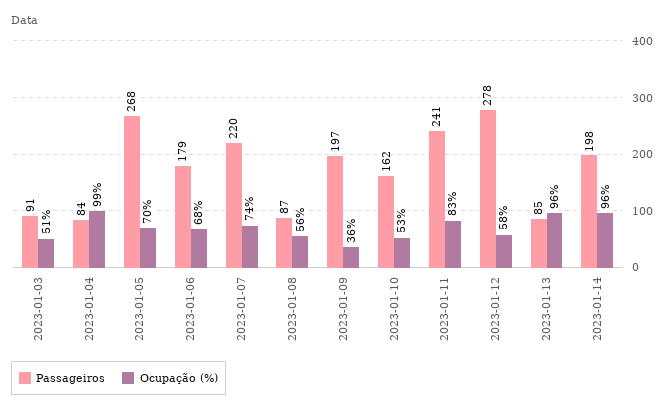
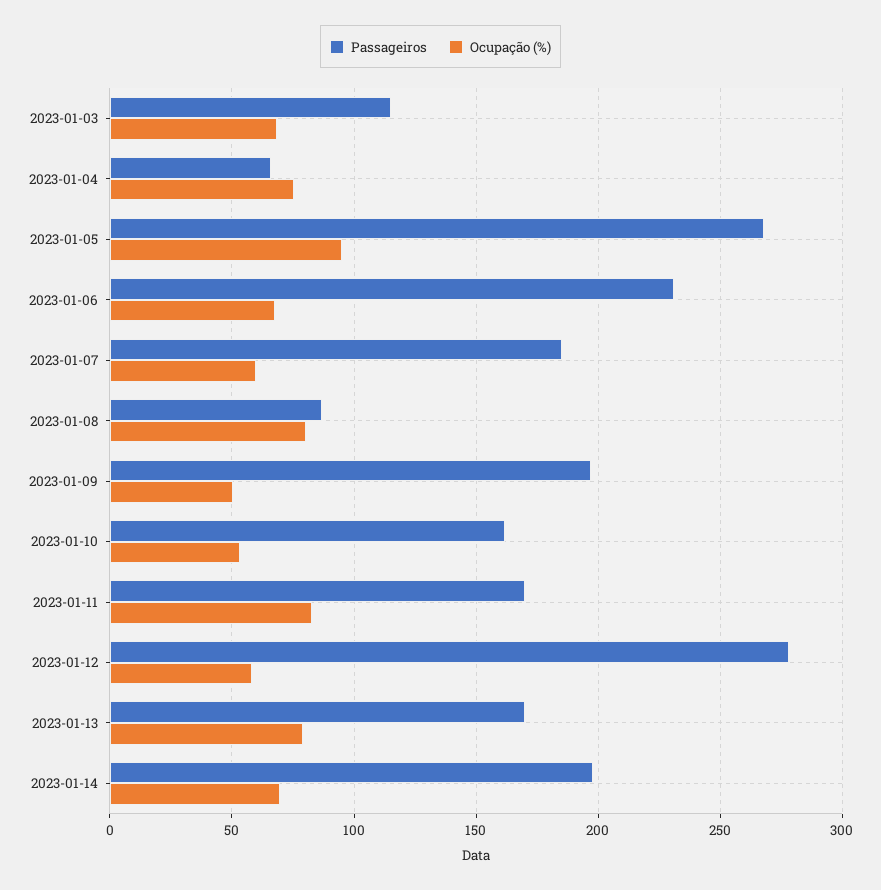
Passageiros, 2023-01-03: 91 -> 115
Ocupação (%), 2023-01-03: 51 -> 70
Passageiros, 2023-01-04: 84 -> 65
Ocupação (%), 2023-01-04: 99 -> 75
Ocupação (%), 2023-01-05: 70 -> 95
Passageiros, 2023-01-06: 179 -> 230
Passageiros, 2023-01-07: 220 -> 185
Ocupação (%), 2023-01-07: 74 -> 60
Ocupação (%), 2023-01-08: 56 -> 80
Ocupação (%), 2023-01-09: 36 -> 50
Passageiros, 2023-01-11: 241 -> 170
Passageiros, 2023-01-13: 85 -> 170
Ocupação (%), 2023-01-13: 96 -> 80
Ocupação (%), 2023-01-14: 96 -> 70

